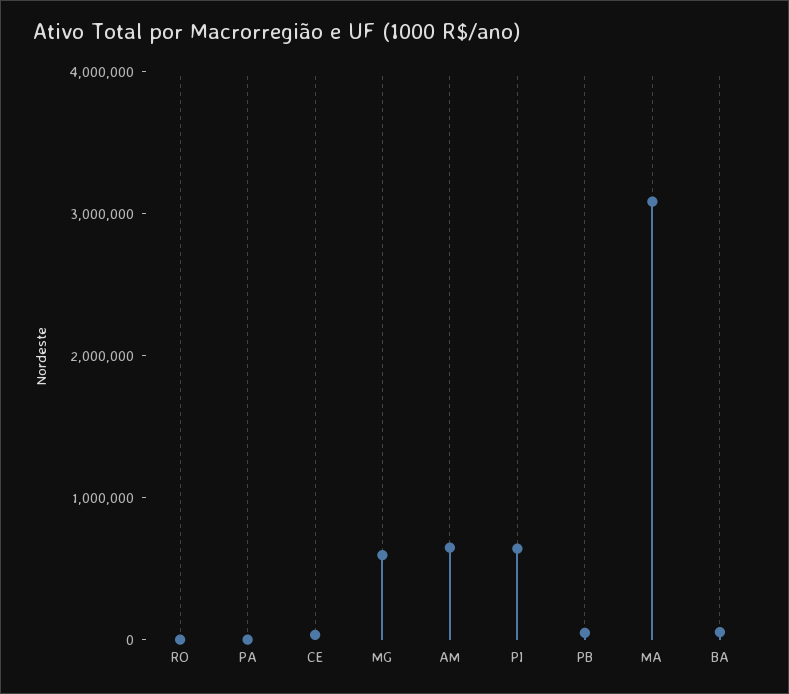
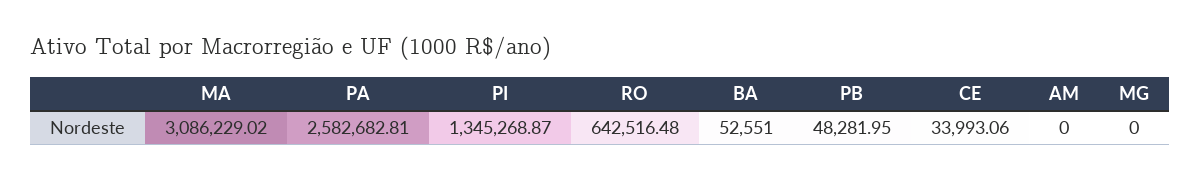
RO: 0 -> 642516.48
PA: 0 -> 2582682.81
MG: 600000 -> 0
AM: 600000 -> 0
PI: 600000 -> 1345268.87

